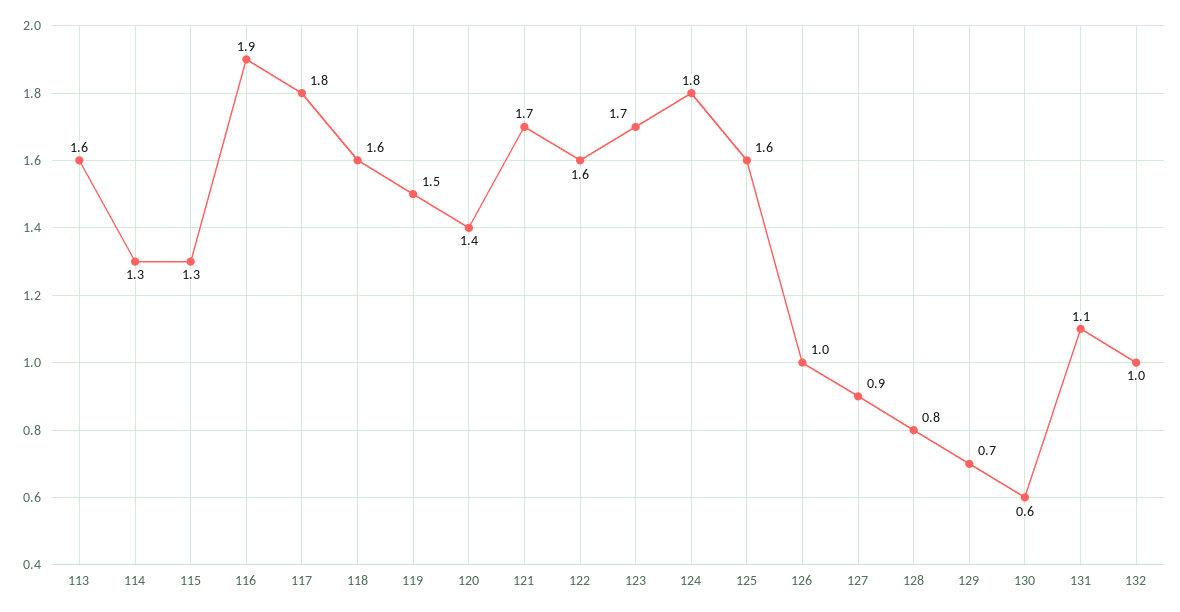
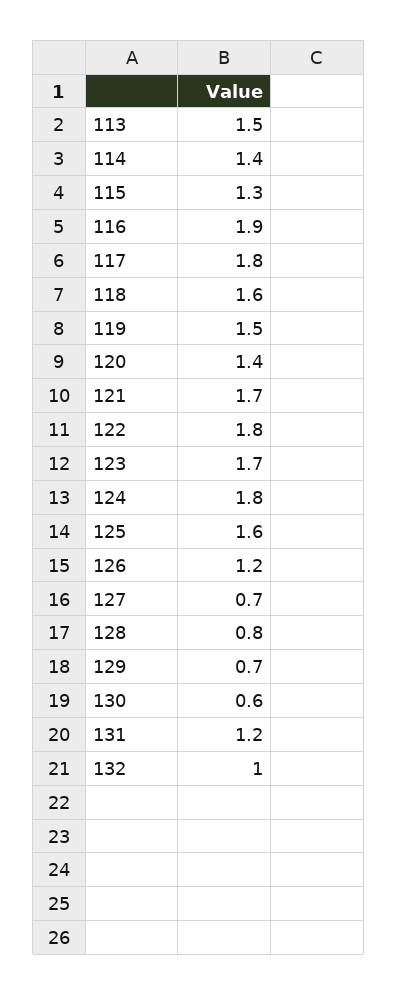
113: 1.6 -> 1.5
114: 1.3 -> 1.4
122: 1.6 -> 1.8
126: 1 -> 1.2
127: 0.9 -> 0.7
131: 1.1 -> 1.2

